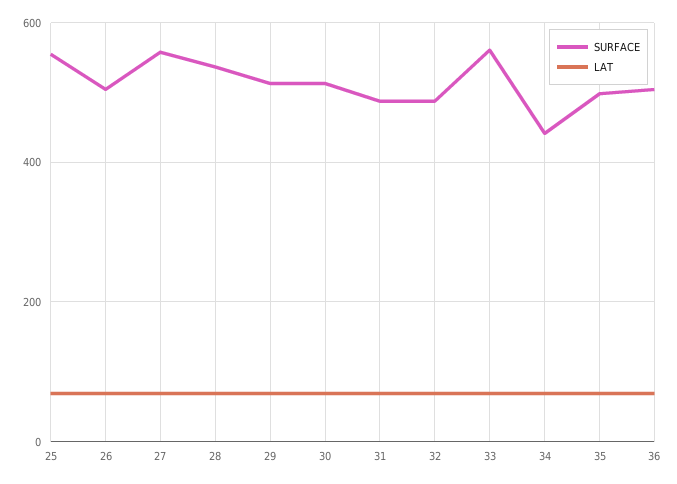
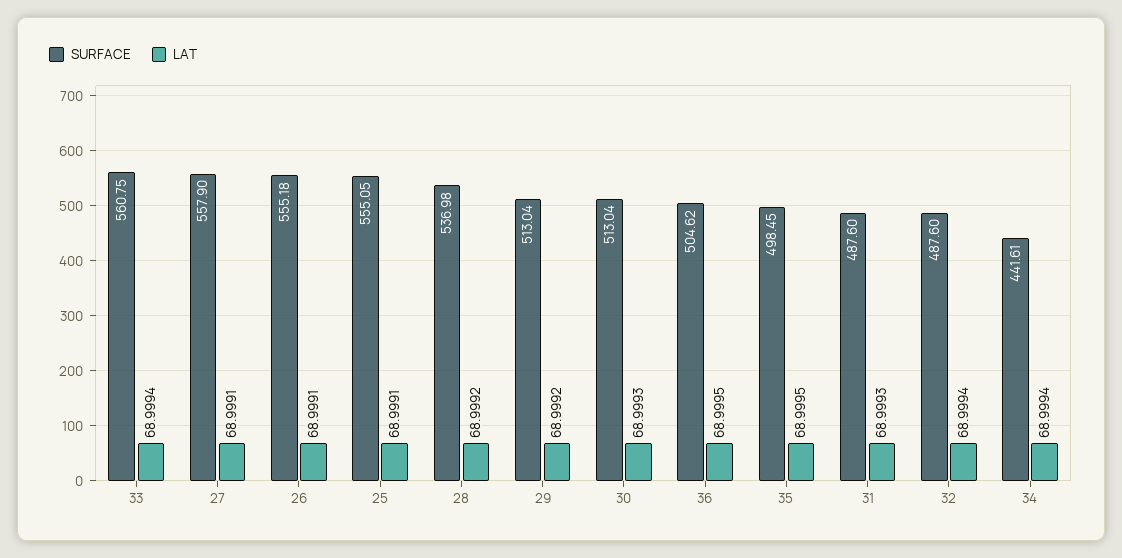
SURFACE, 26: 500 -> 555.18

